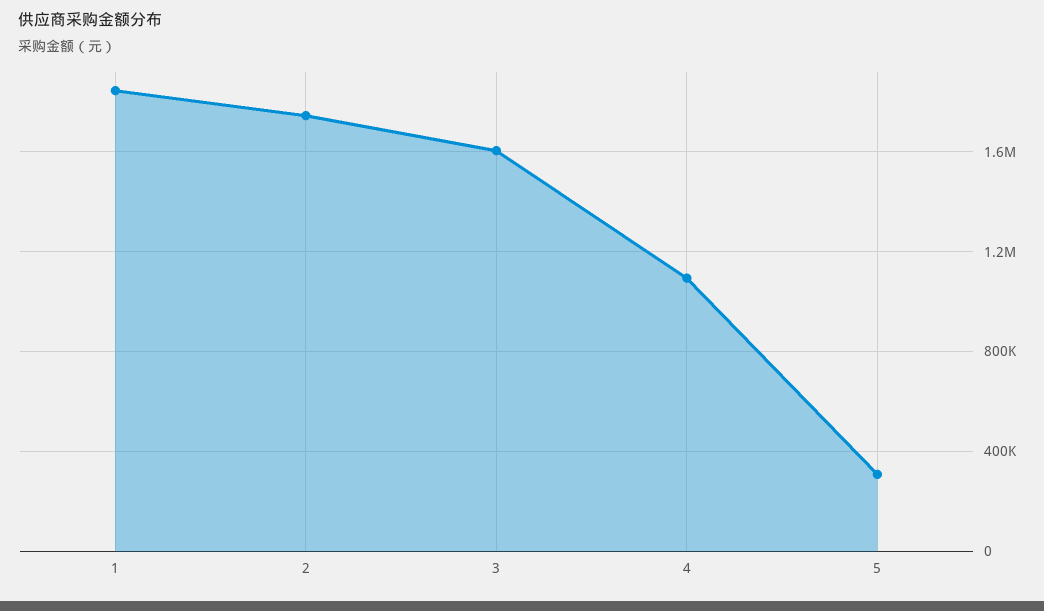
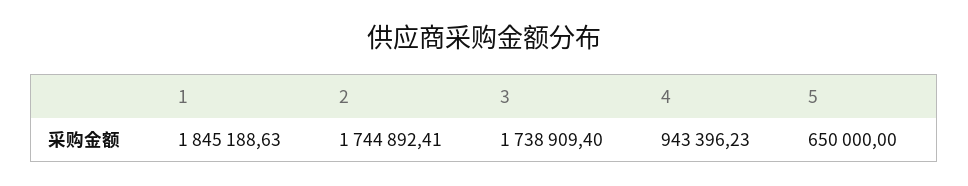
3: 1600000 -> 1738909.4
4: 1100000 -> 943396.23
5: 300000 -> 650000

